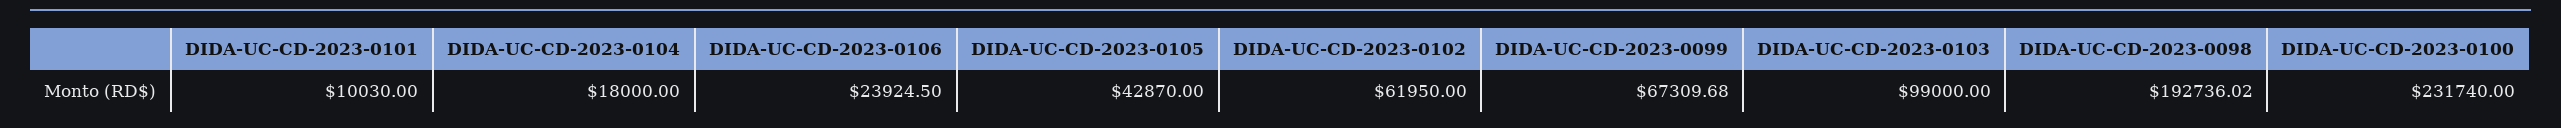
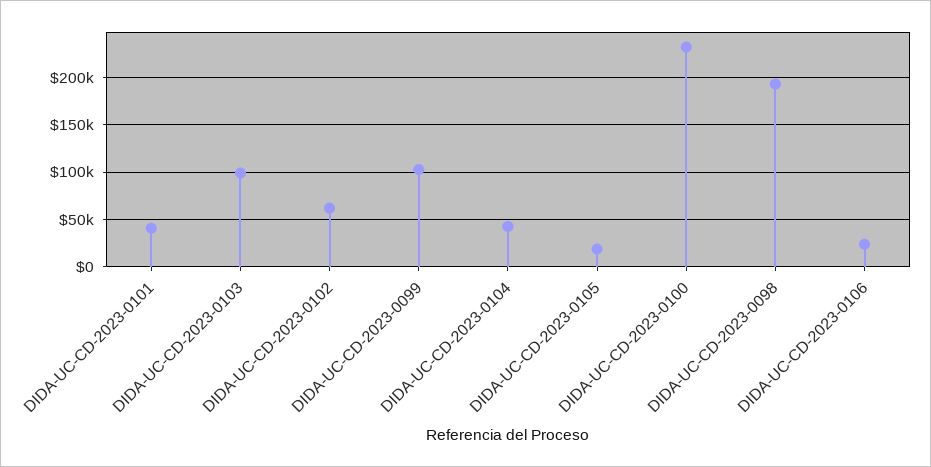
DIDA-UC-CD-2023-0101: 10030 -> 40000
DIDA-UC-CD-2023-0104: 18000 -> 40000
DIDA-UC-CD-2023-0105: 42870 -> 20000
DIDA-UC-CD-2023-0099: 67309.68 -> 100000

